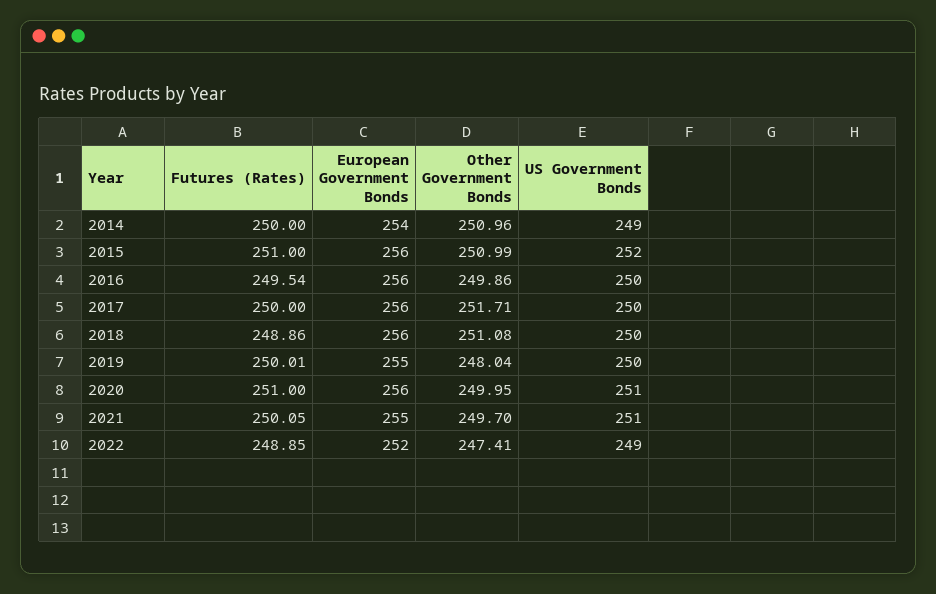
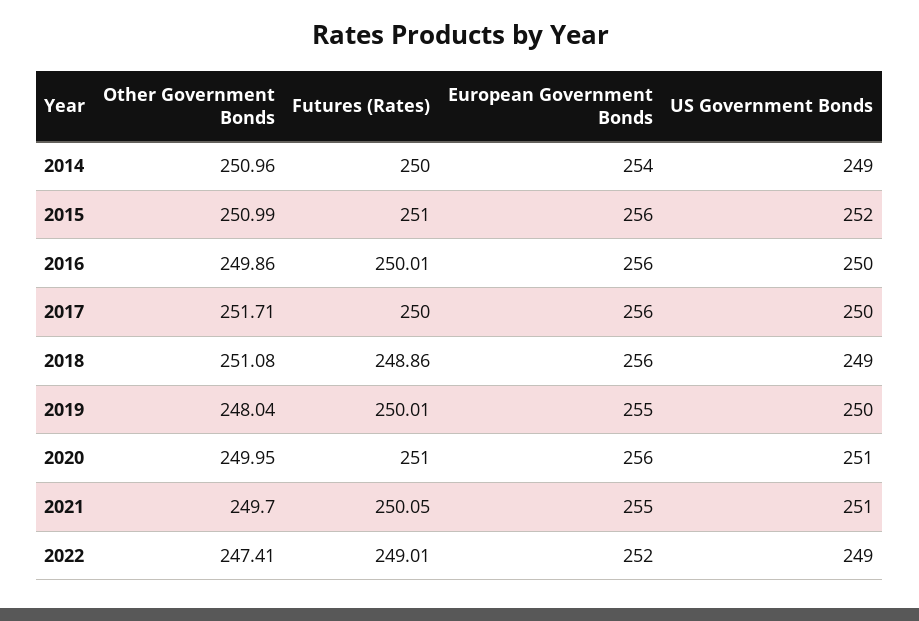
Futures (Rates), 2016: 249.54 -> 250.01
US Government Bonds, 2018: 250 -> 249
Futures (Rates), 2022: 248.85 -> 249.01

